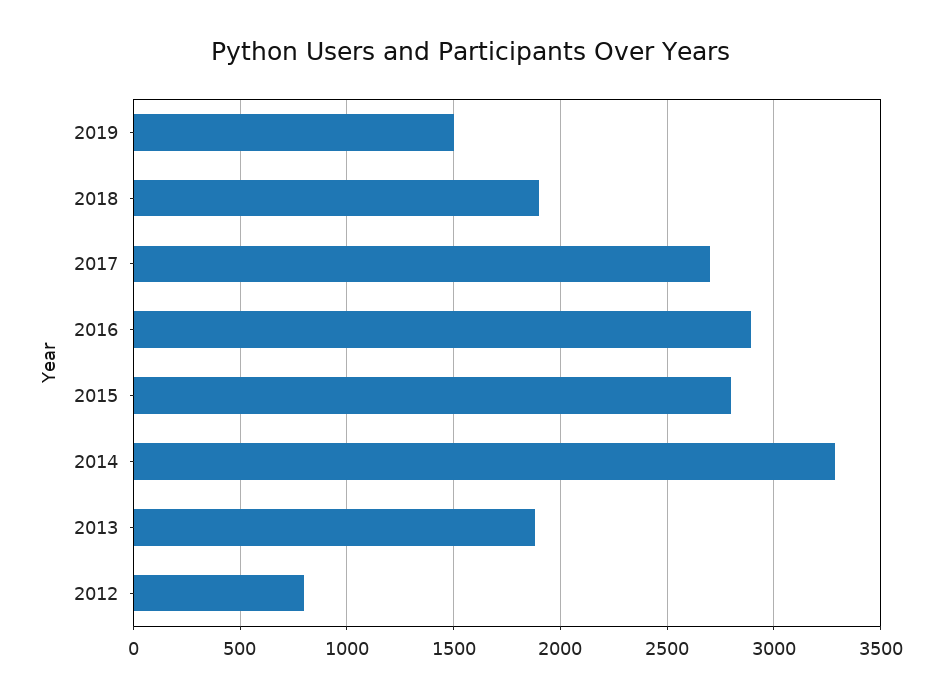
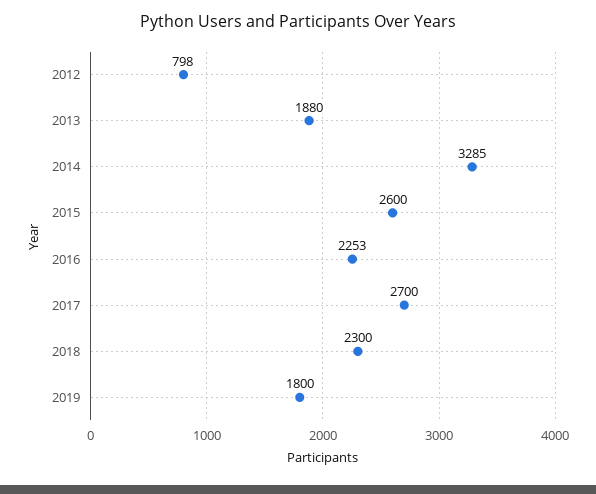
2019: 1500 -> 1800
2018: 1900 -> 2300
2016: 2900 -> 2253
2015: 2800 -> 2600

